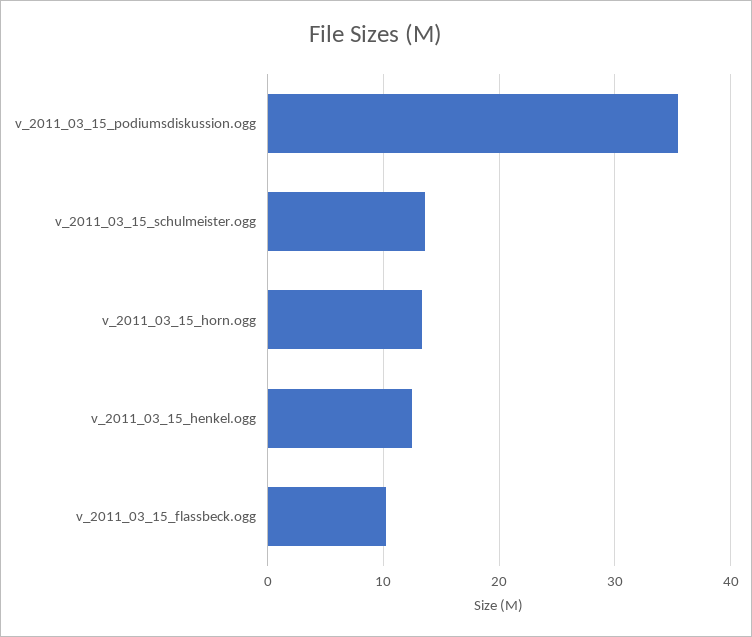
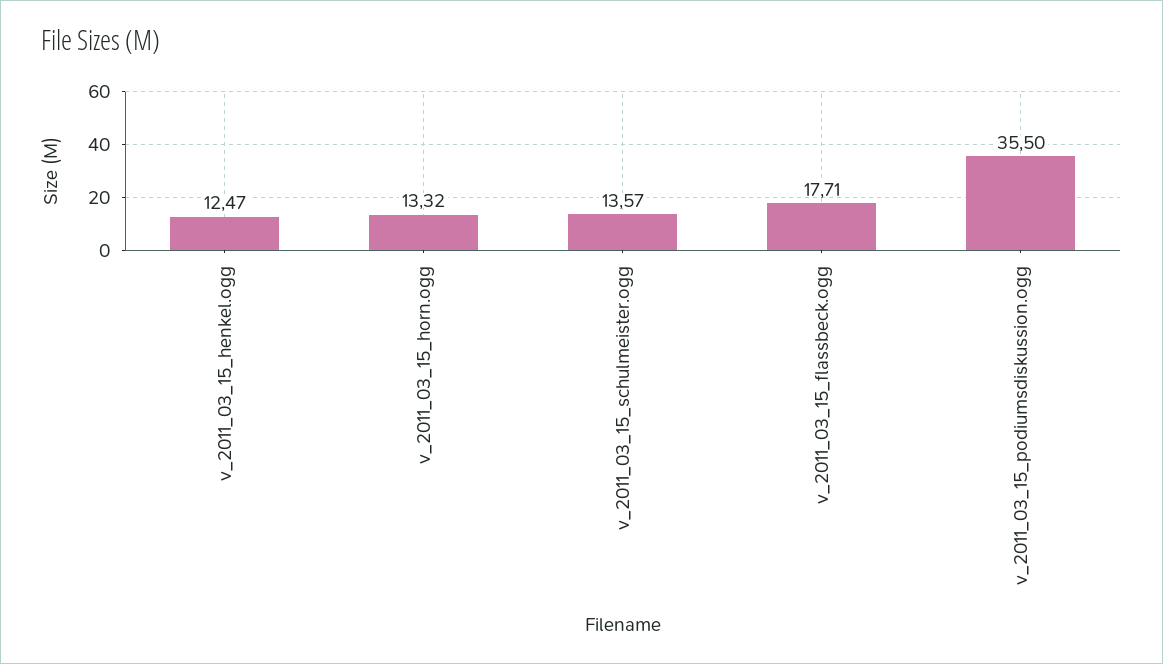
v_2011_03_15_flassbeck.ogg: 10 -> 17.71

